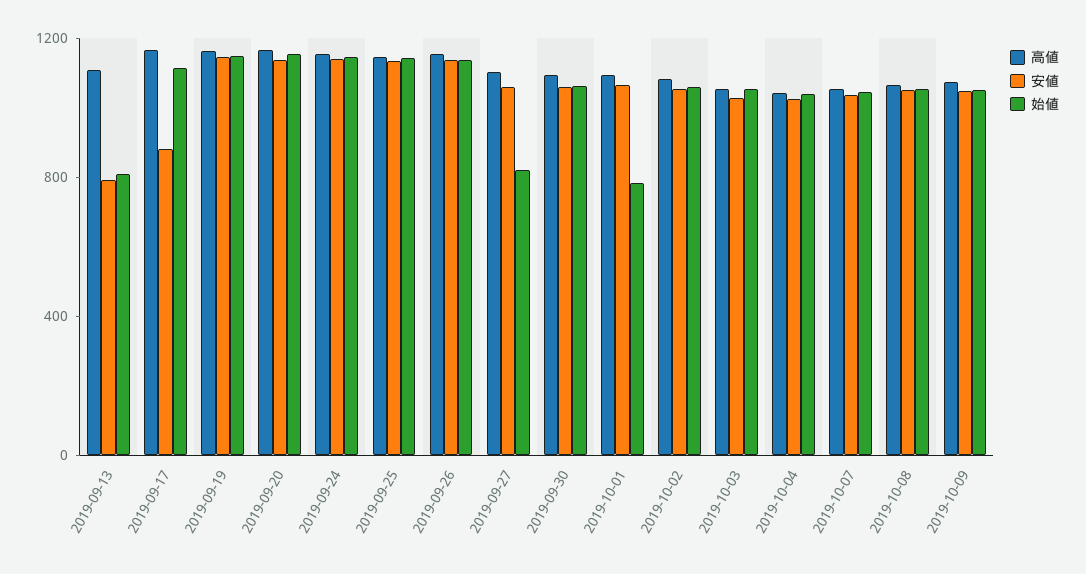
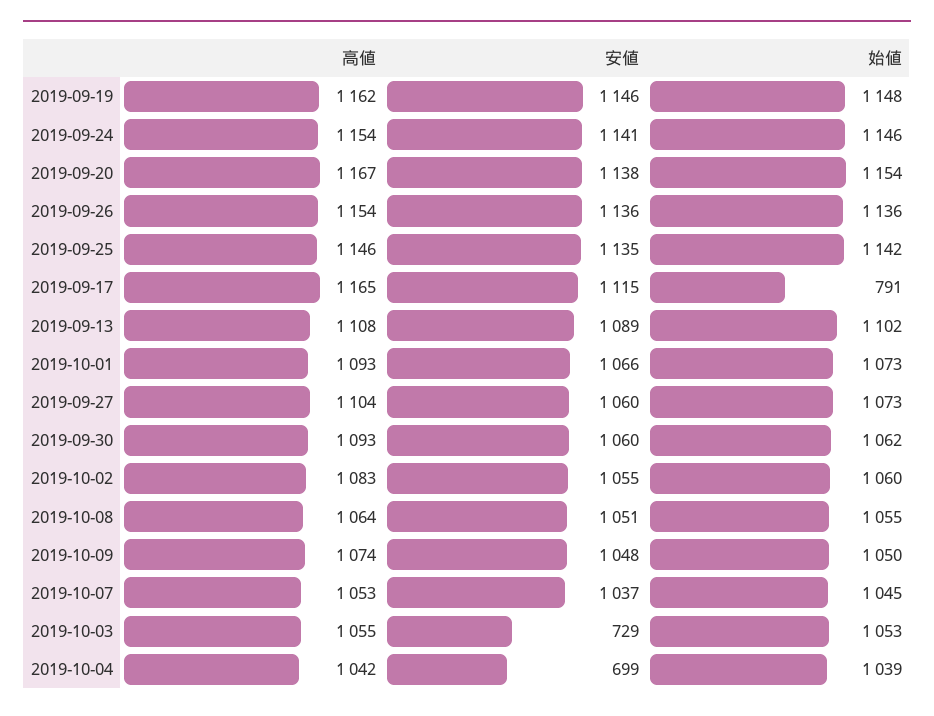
安値, 2019-09-13: 800 -> 1089
始値, 2019-09-13: 800 -> 1102
安値, 2019-09-17: 900 -> 1115
始値, 2019-09-17: 1100 -> 791
始値, 2019-09-27: 800 -> 1073
始値, 2019-10-01: 800 -> 1073
安値, 2019-10-03: 1000 -> 729
安値, 2019-10-04: 1000 -> 699

